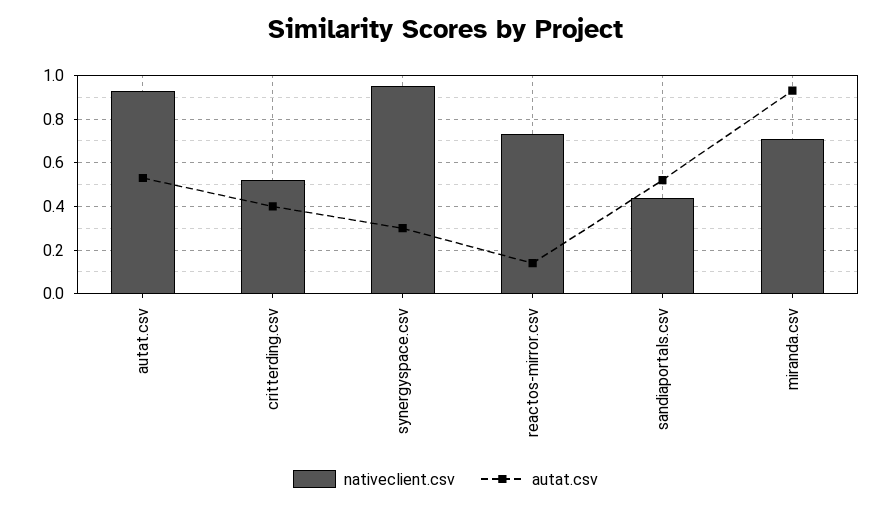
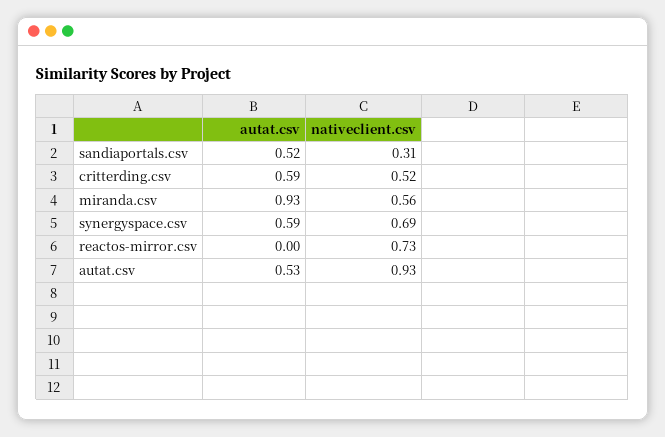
autat.csv, critterding.csv: 0.4 -> 0.59
nativeclient.csv, synergyspace.csv: 0.95 -> 0.69
autat.csv, synergyspace.csv: 0.3 -> 0.59
autat.csv, reactos-mirror.csv: 0.15 -> 0
nativeclient.csv, sandiaportals.csv: 0.45 -> 0.31
nativeclient.csv, miranda.csv: 0.7 -> 0.56

